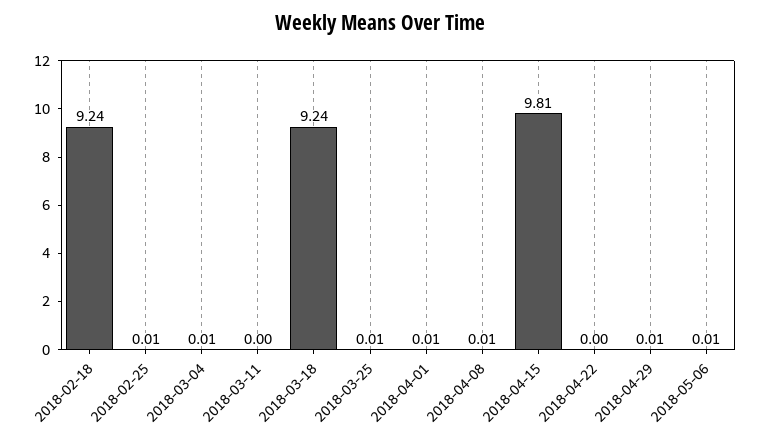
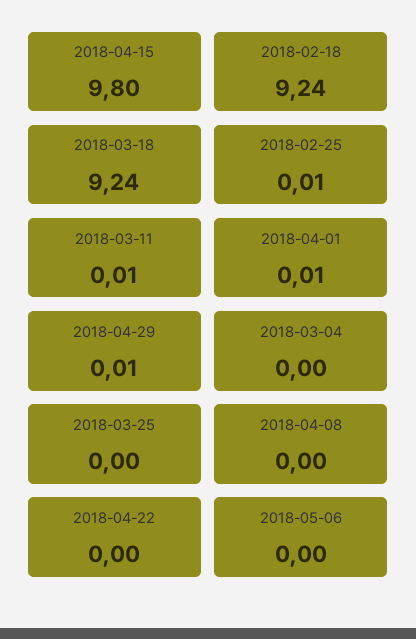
2018-03-04: 0.01 -> 0
2018-03-11: 0 -> 0.01
2018-03-25: 0.01 -> 0
2018-04-08: 0.01 -> 0
2018-04-15: 9.81 -> 9.8
2018-05-06: 0.01 -> 0

